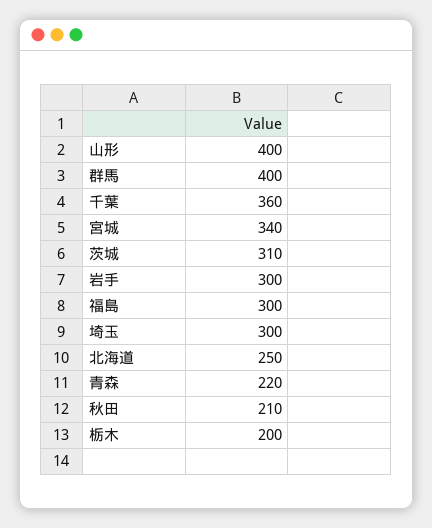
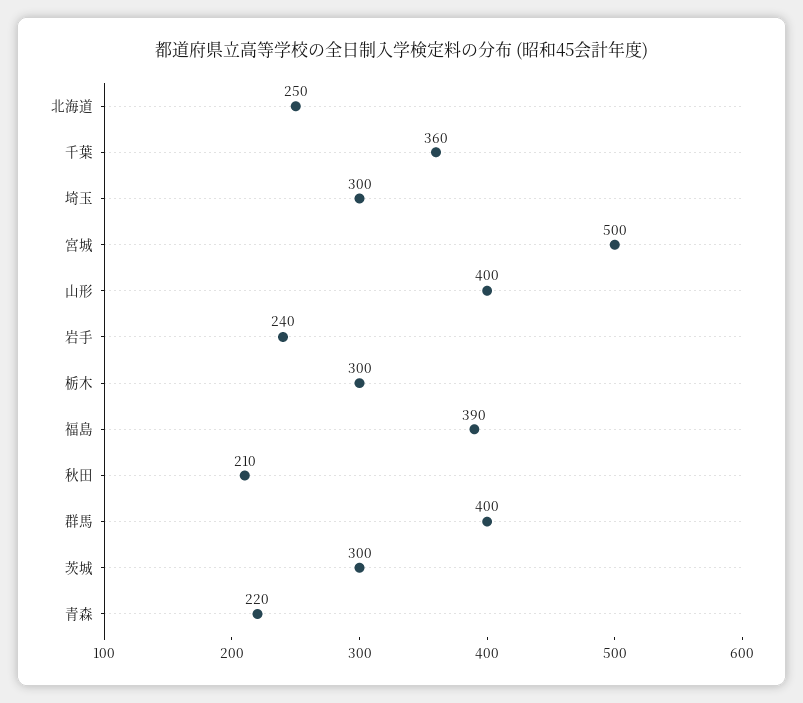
宮城: 340 -> 500
茨城: 310 -> 300
岩手: 300 -> 240
福島: 300 -> 390
栃木: 200 -> 300

